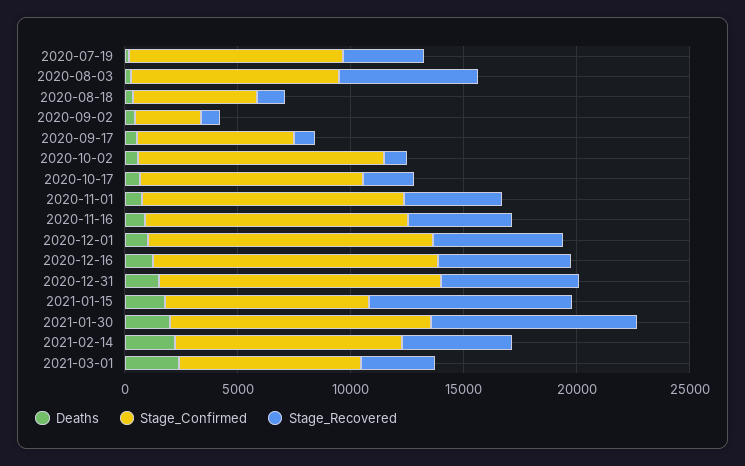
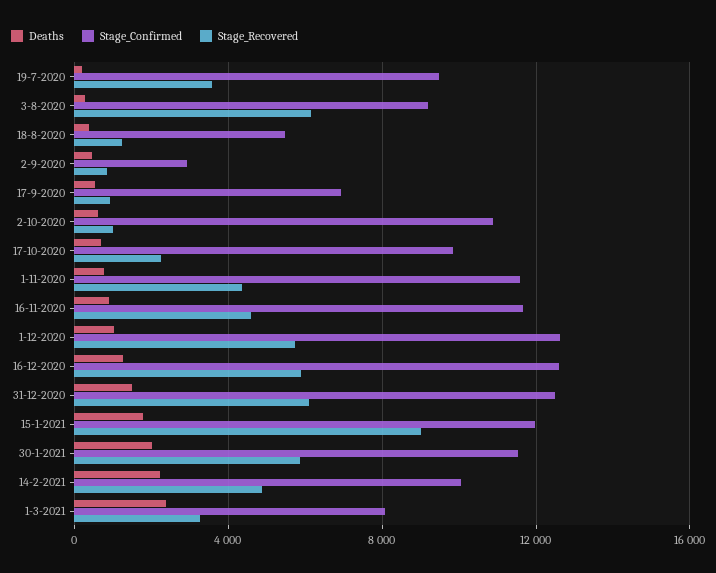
Stage_Confirmed, 2021-01-15: 9000 -> 12000
Stage_Recovered, 2021-01-30: 9000 -> 6000

